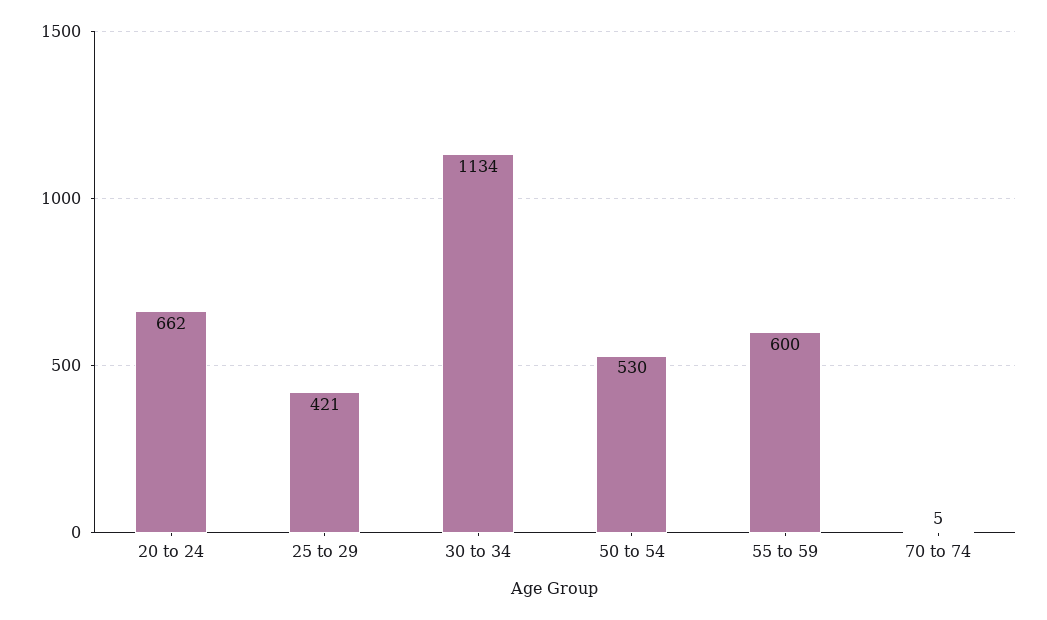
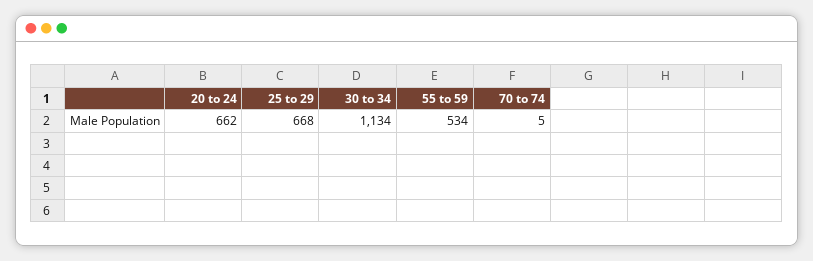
25 to 29: 421 -> 668
50 to 54: 530 -> none
55 to 59: 600 -> 534

